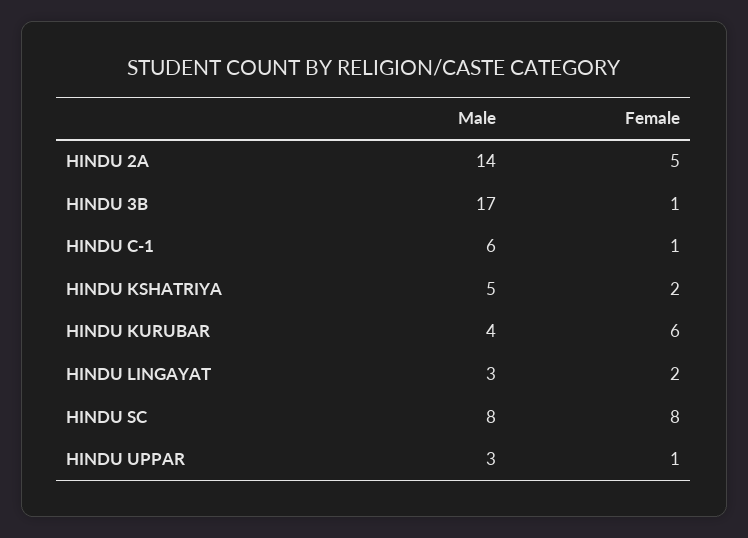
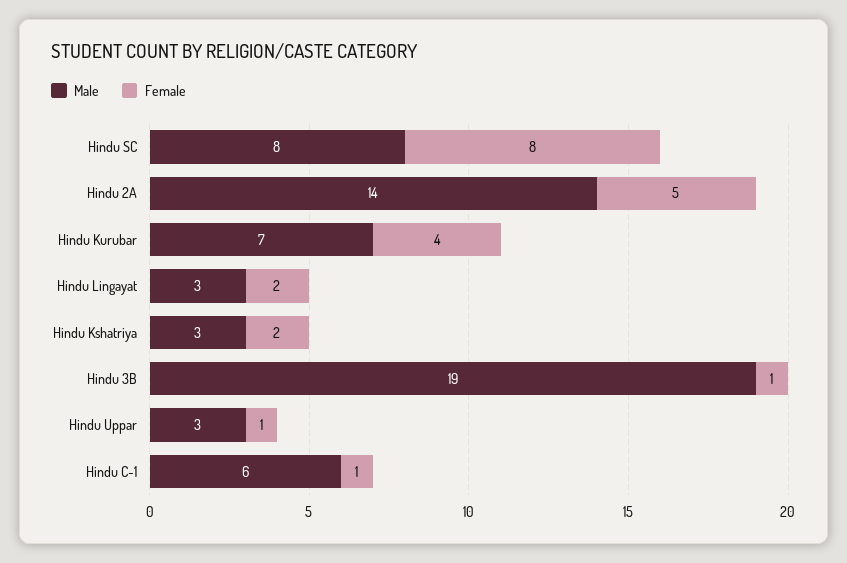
Male, HINDU 3B: 17 -> 19
Male, HINDU KSHATRIYA: 5 -> 3
Male, HINDU KURUBAR: 4 -> 7
Female, HINDU KURUBAR: 6 -> 4

